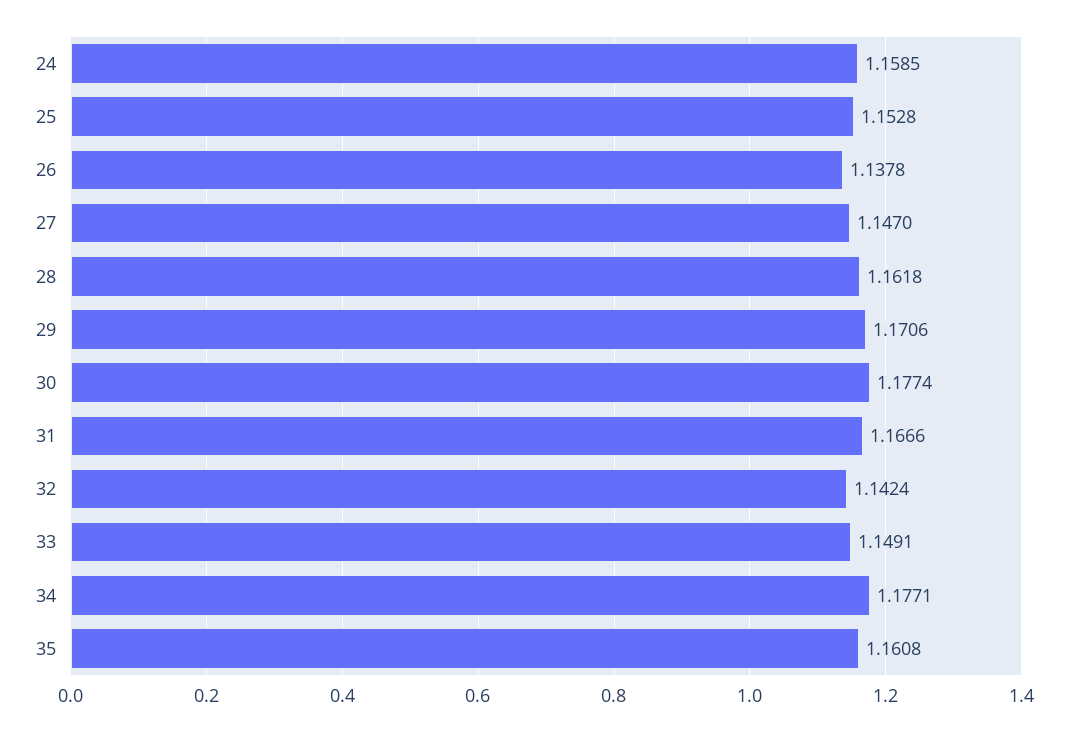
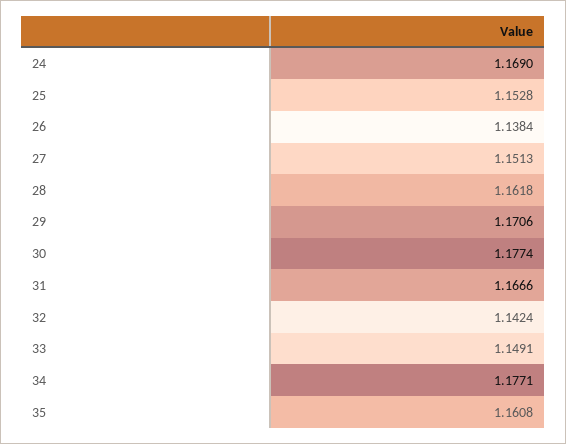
24: 1.1585 -> 1.169
26: 1.1378 -> 1.1384
27: 1.147 -> 1.1513

